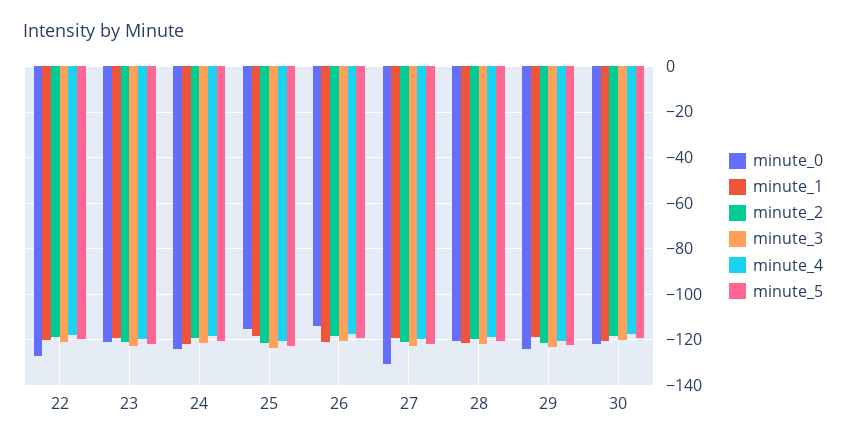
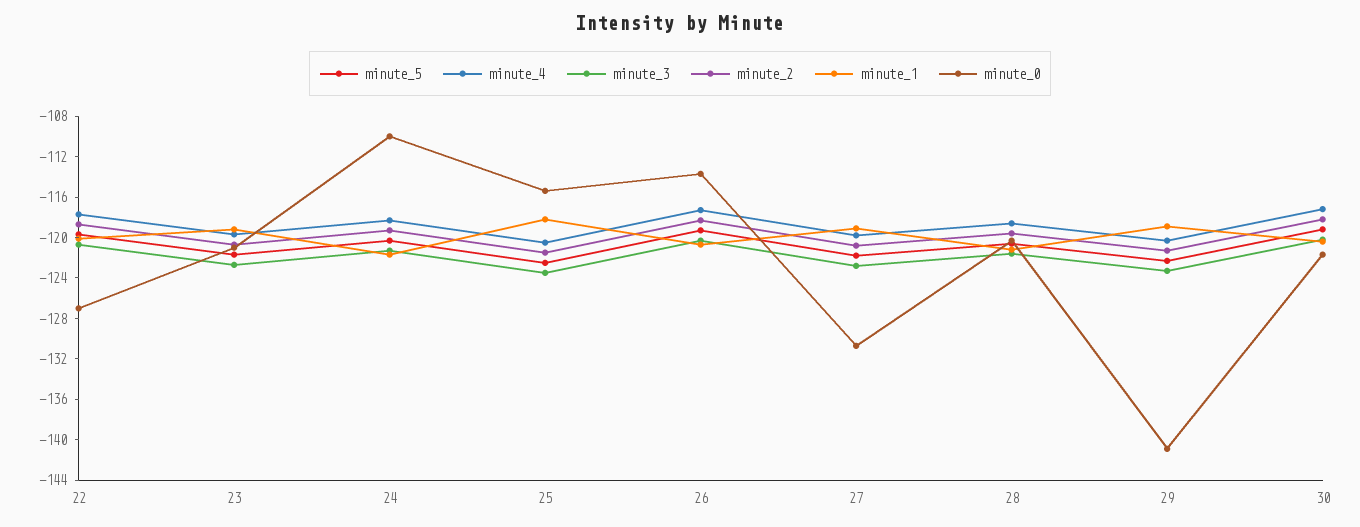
minute_0, 24: -125 -> -110
minute_0, 29: -125 -> -141

